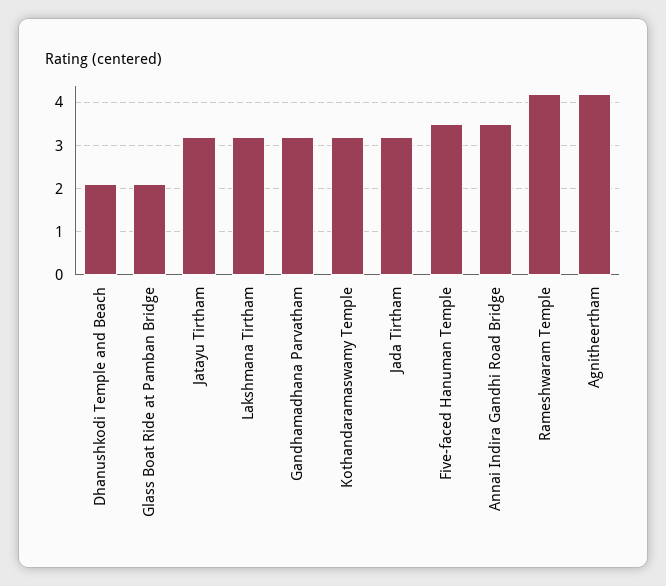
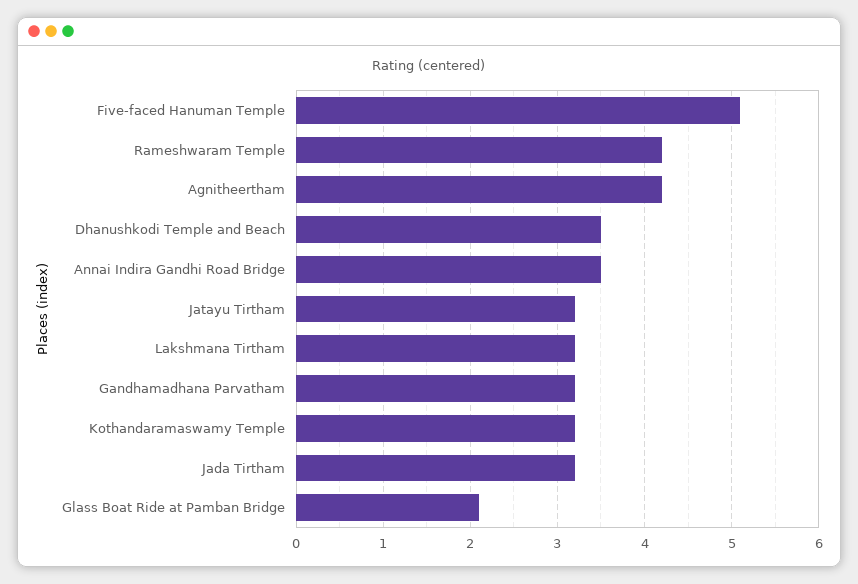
Dhanushkodi Temple and Beach: 2 -> 3.5
Five-faced Hanuman Temple: 3.5 -> 5.1

